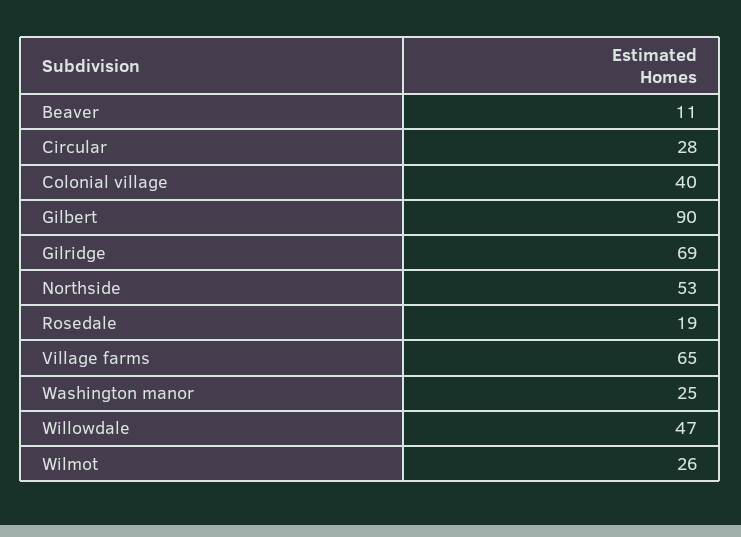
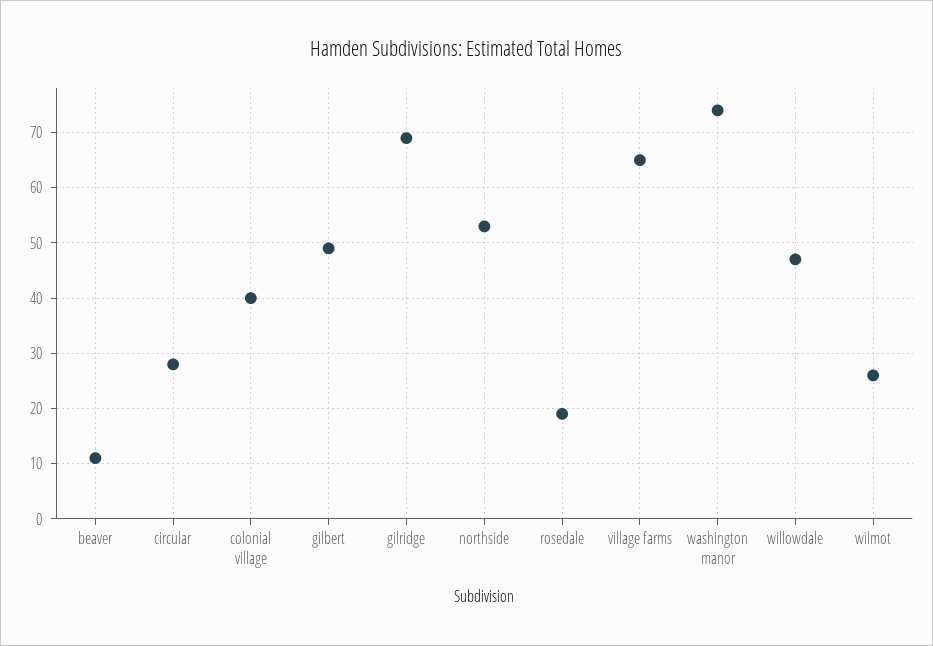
Gilbert: 90 -> 50
Washington manor: 25 -> 75

